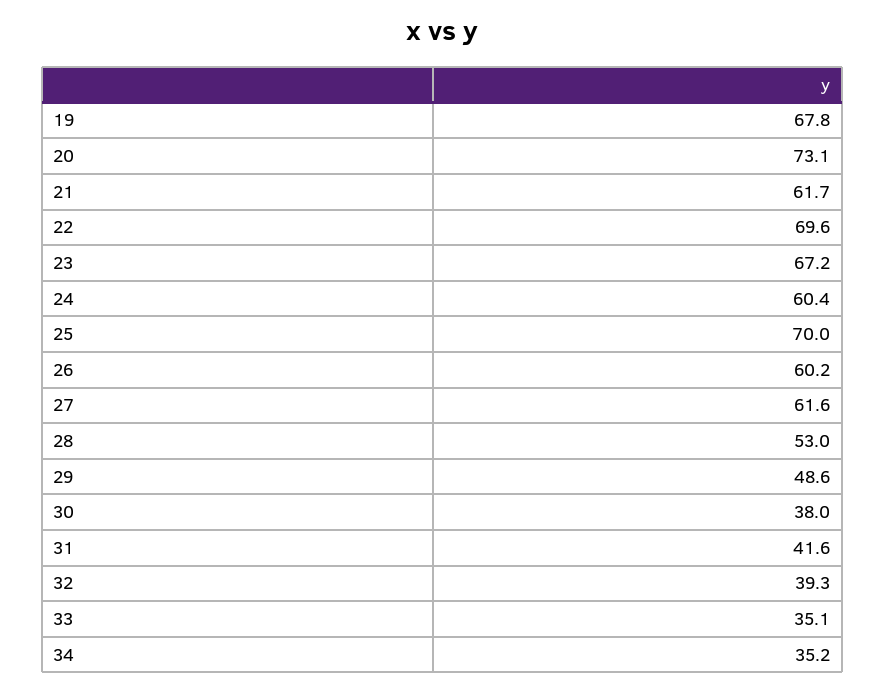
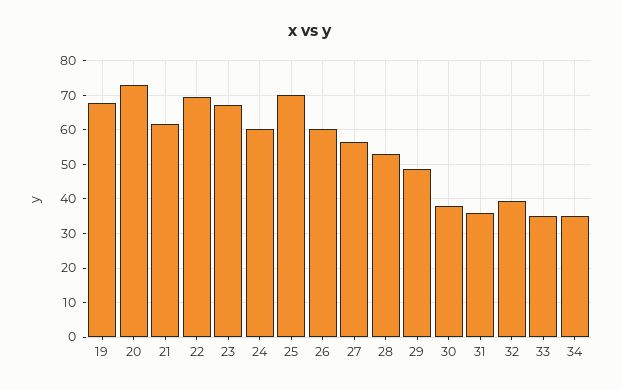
27: 61.6 -> 56
31: 41.6 -> 36

